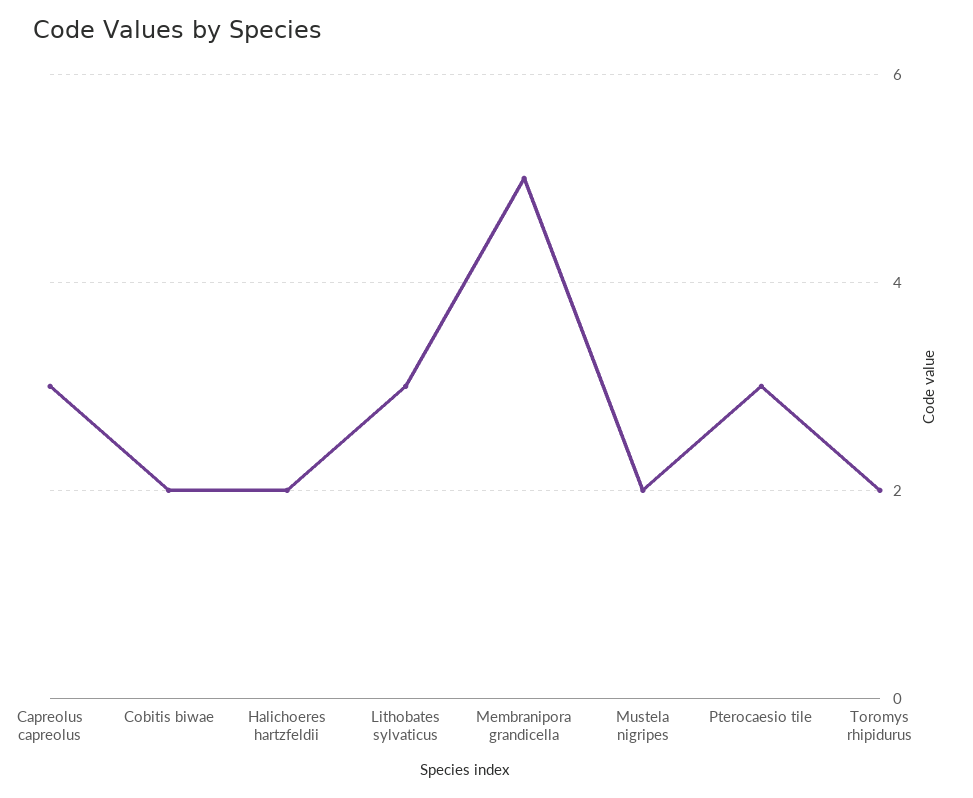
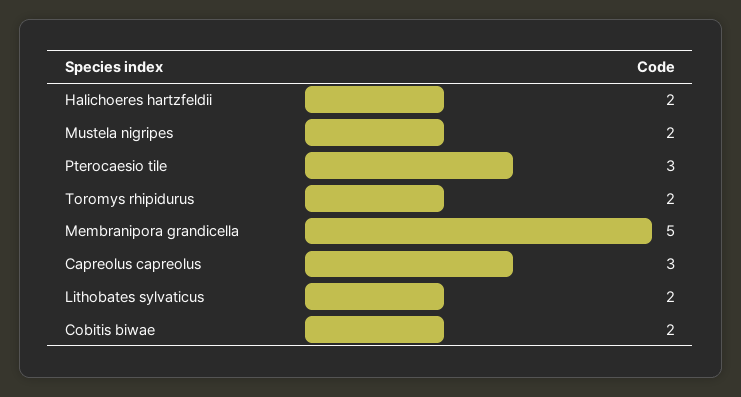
Lithobates sylvaticus: 3 -> 2

